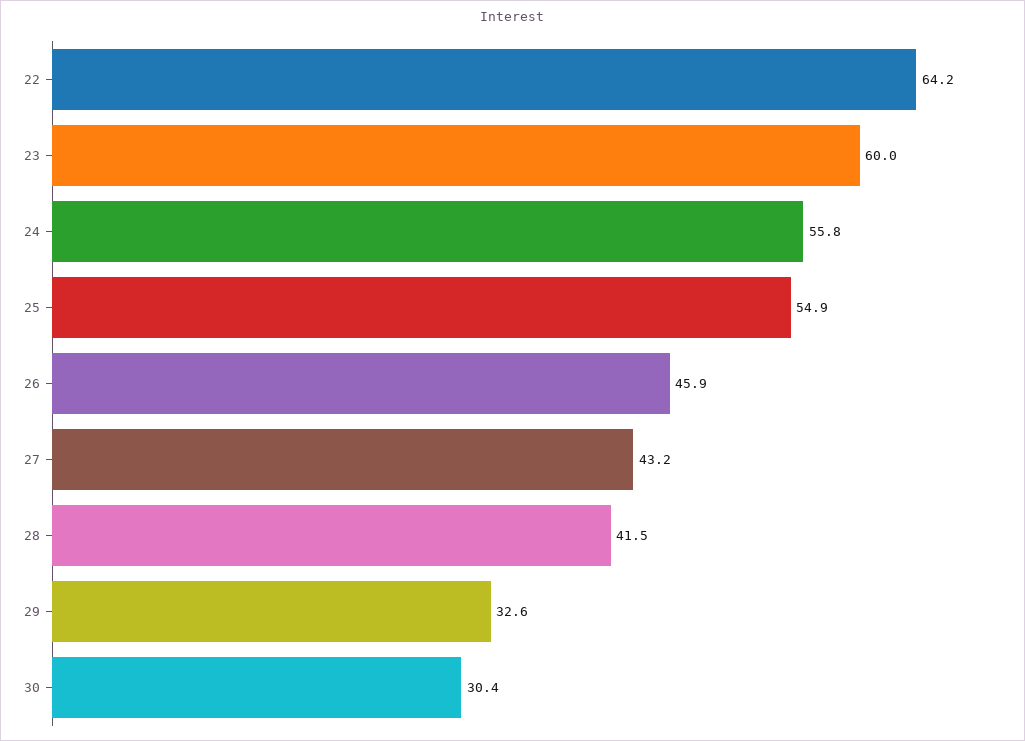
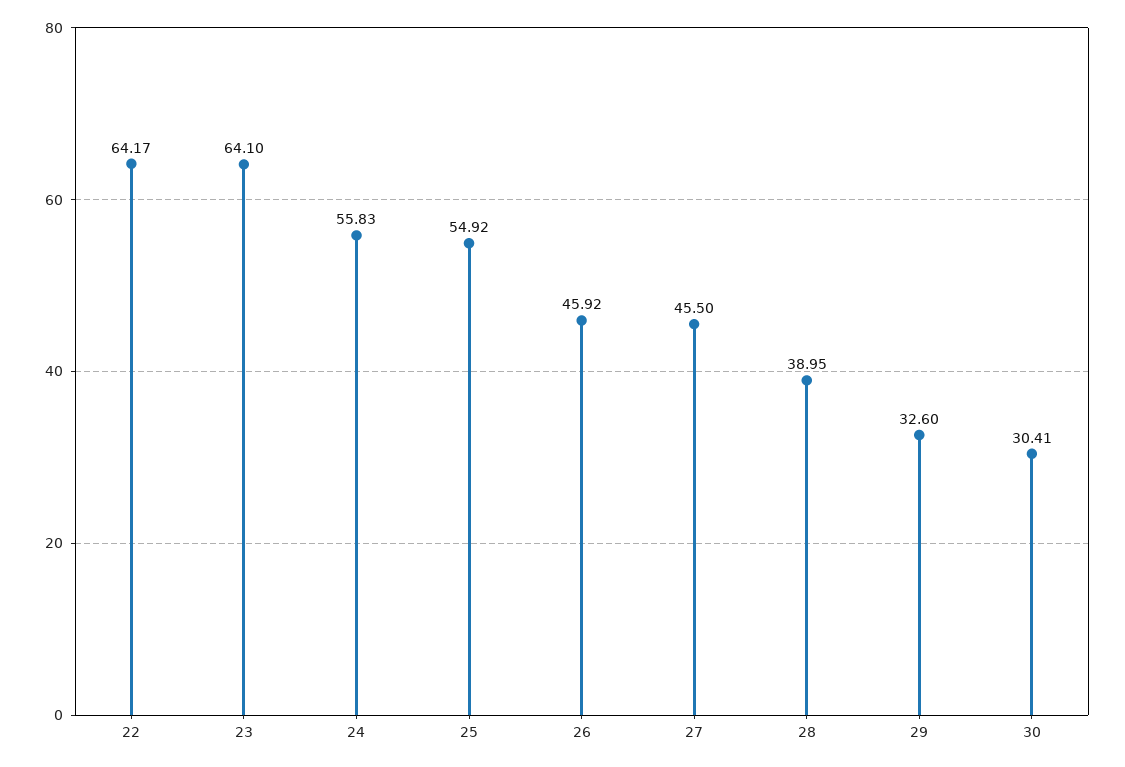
23: 60 -> 64.1
27: 43.2 -> 45.5
28: 41.5 -> 38.95

